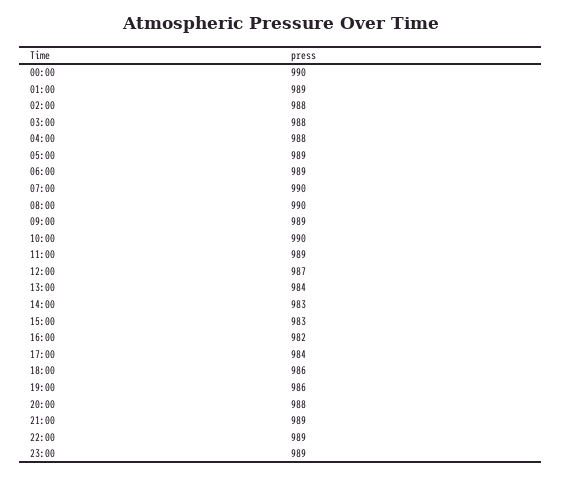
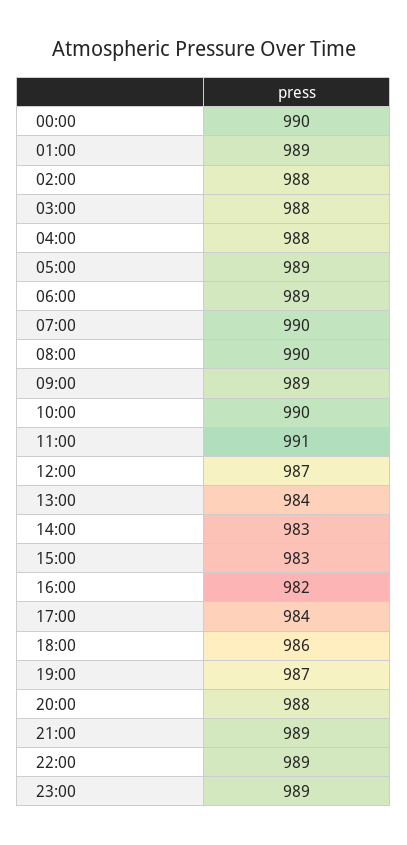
11:00: 989 -> 991
19:00: 986 -> 987

